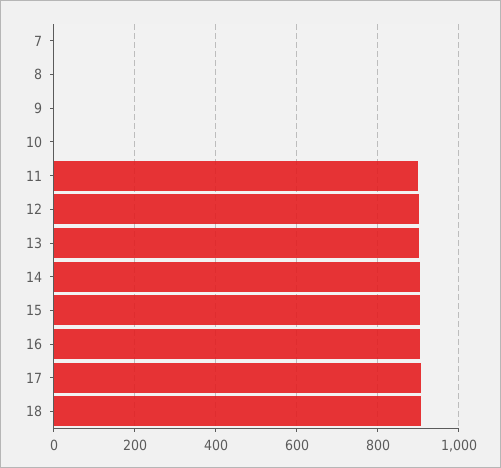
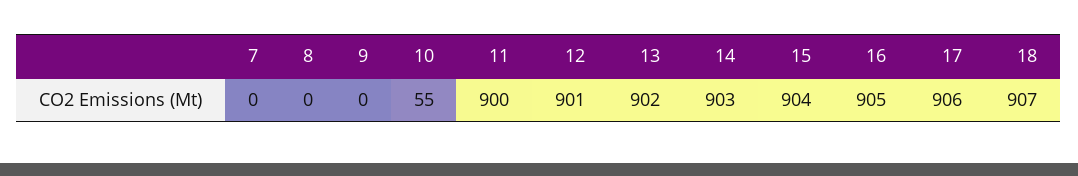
10: 0 -> 55

